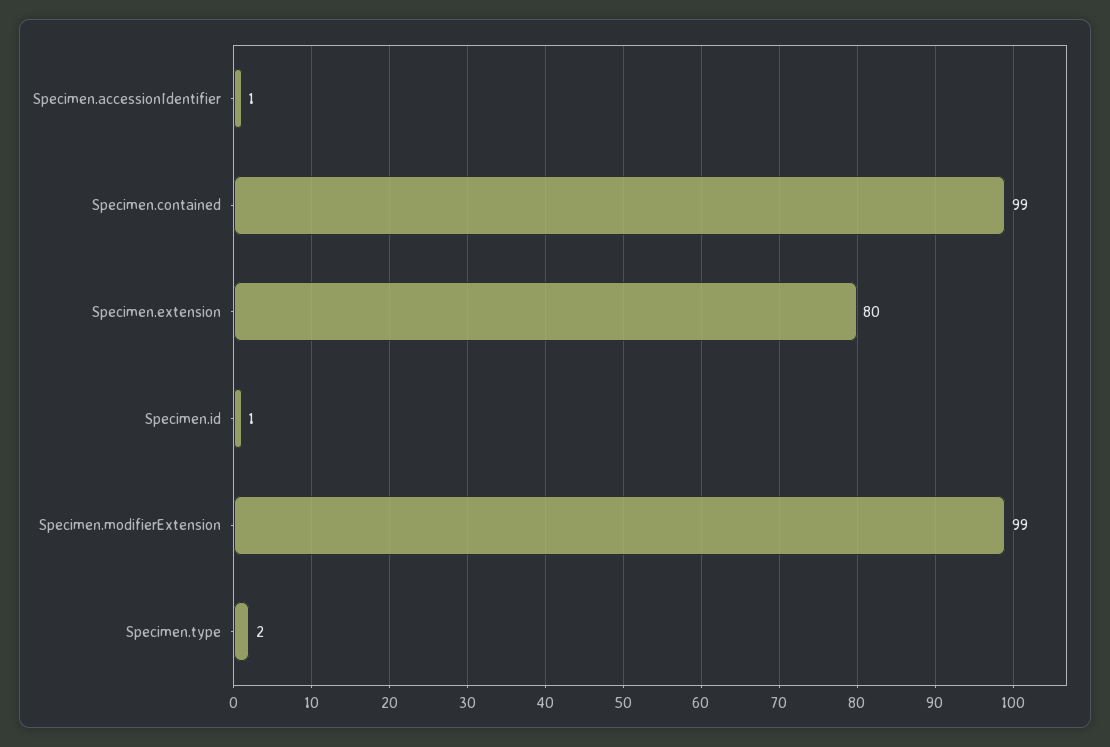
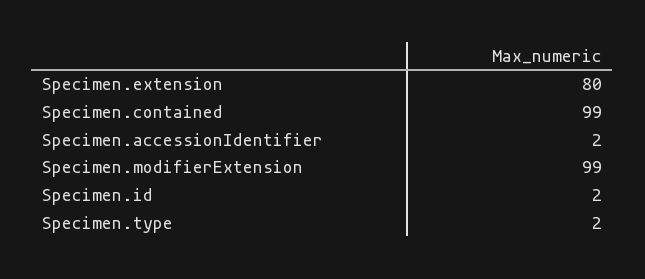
Specimen.accessionIdentifier: 1 -> 2
Specimen.id: 1 -> 2

